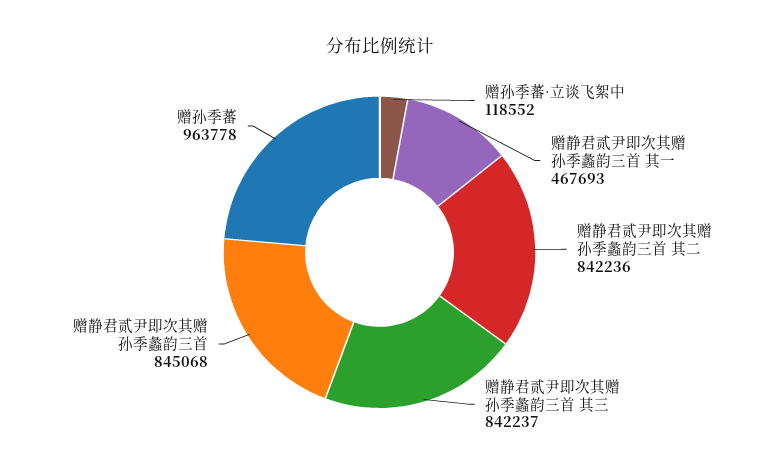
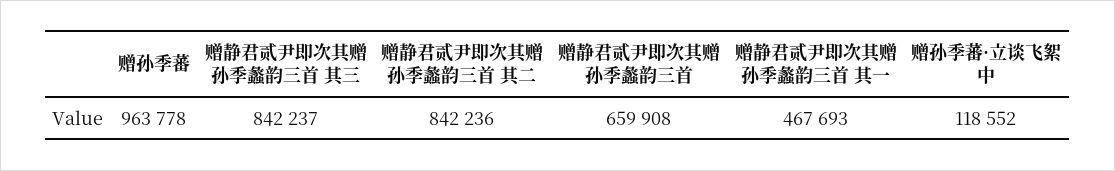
赠静君贰尹即次其赠孙季蠡韵三首: 845068 -> 659908

